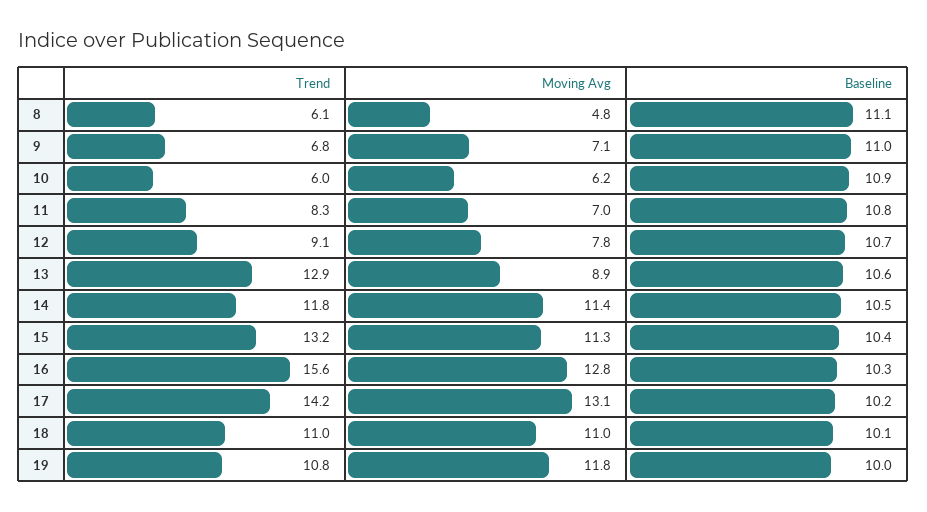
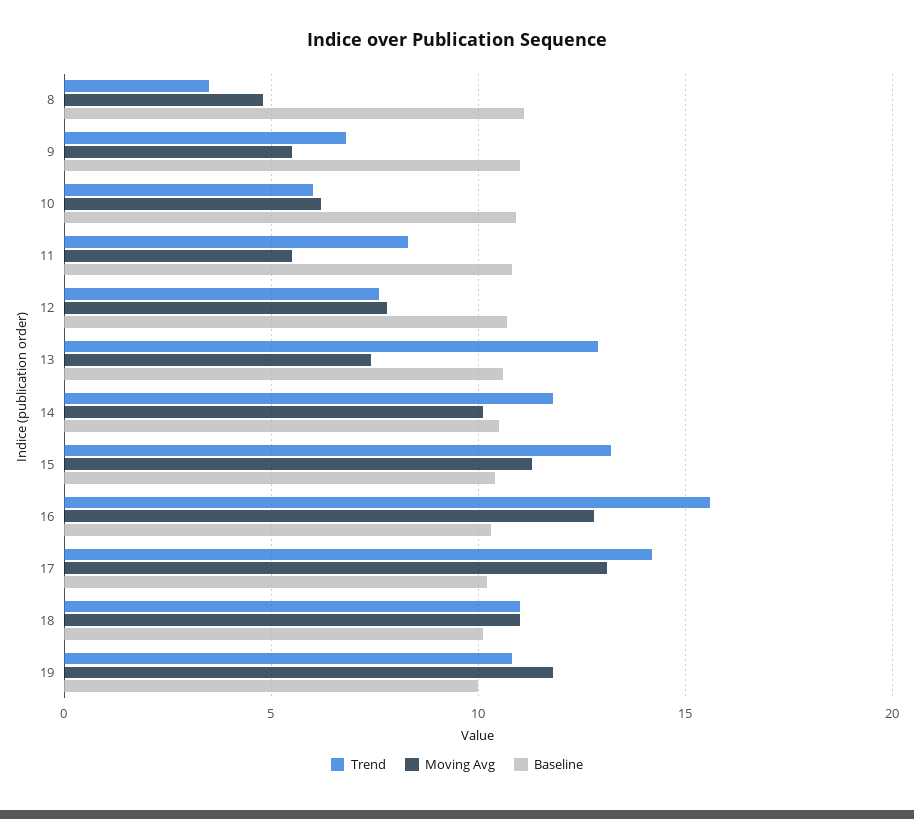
Trend, 8: 6.1 -> 3.5
Moving Avg, 9: 7.1 -> 5.5
Moving Avg, 11: 7 -> 5.5
Trend, 12: 9.1 -> 7.5
Moving Avg, 13: 8.9 -> 7.5
Moving Avg, 14: 11.4 -> 10

